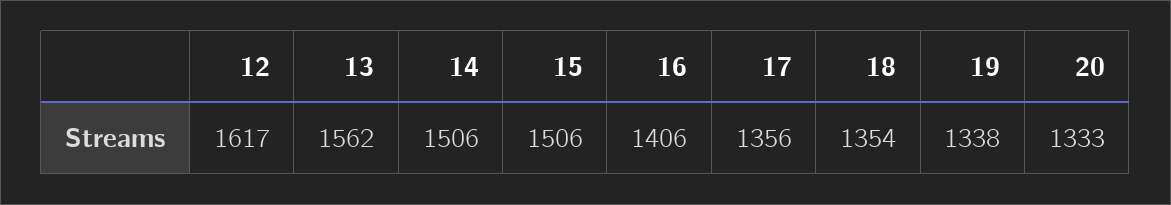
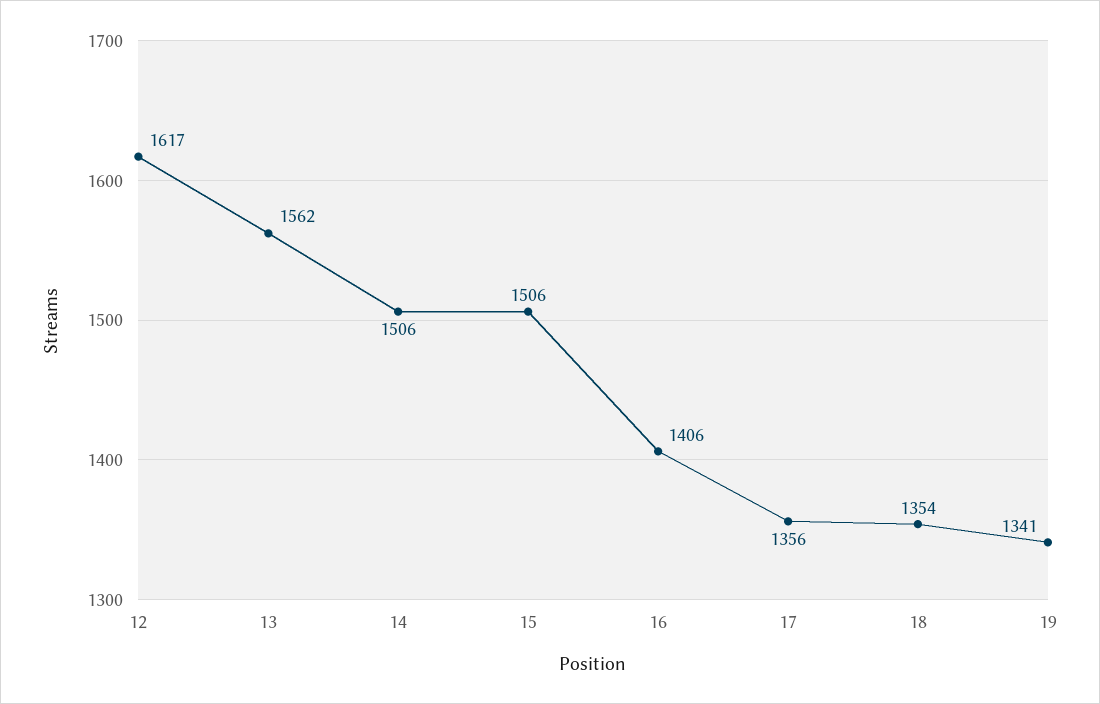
19: 1338 -> 1341
20: 1333 -> none

